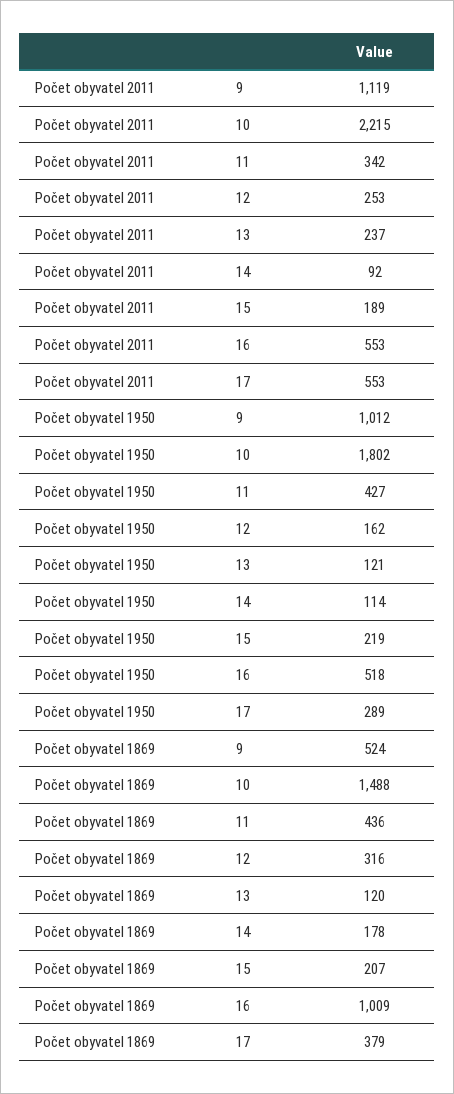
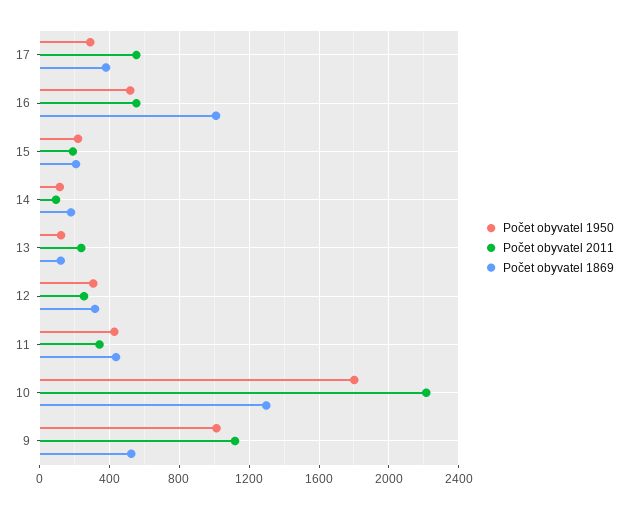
Počet obyvatel 1950, 12: 162 -> 300
Počet obyvatel 1869, 10: 1488 -> 1300

